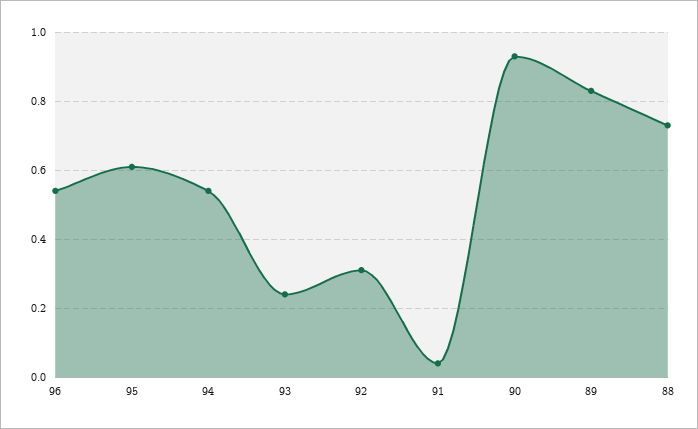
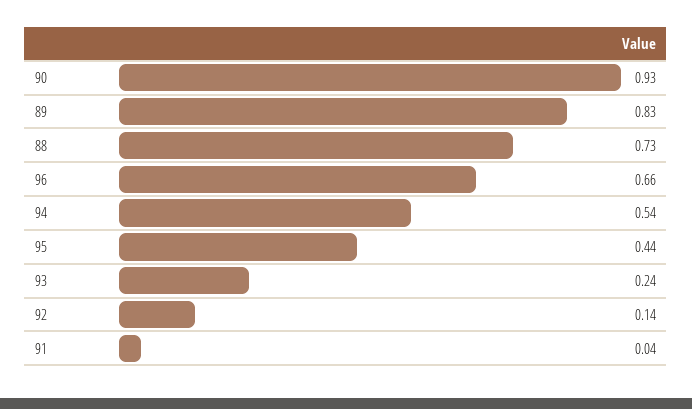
96: 0.55 -> 0.66
95: 0.6 -> 0.44
92: 0.3 -> 0.14

